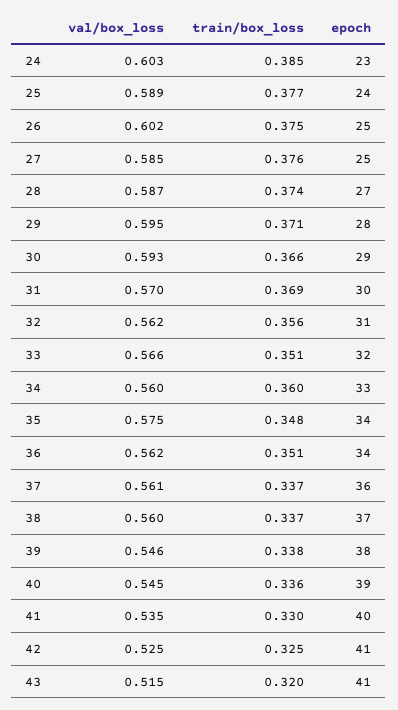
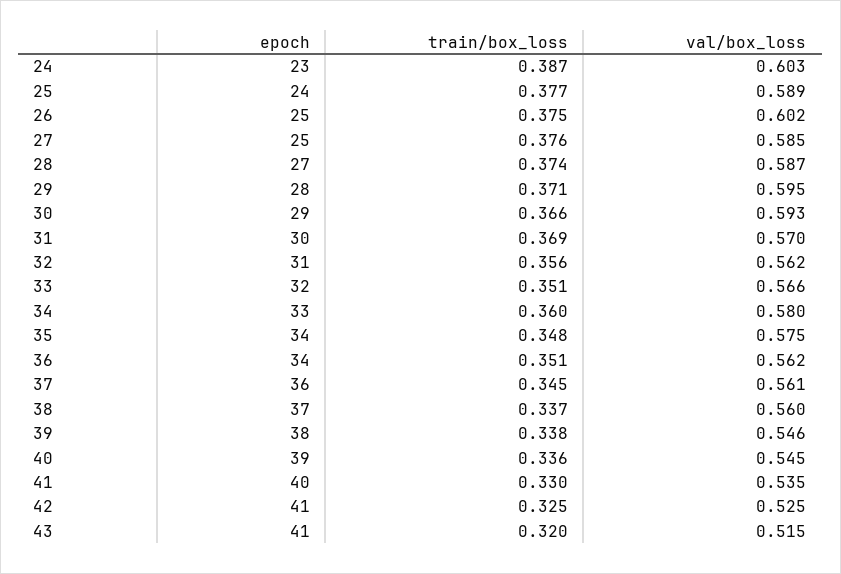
train/box_loss, 24: 0.385 -> 0.387
val/box_loss, 34: 0.56 -> 0.58
train/box_loss, 37: 0.337 -> 0.345

